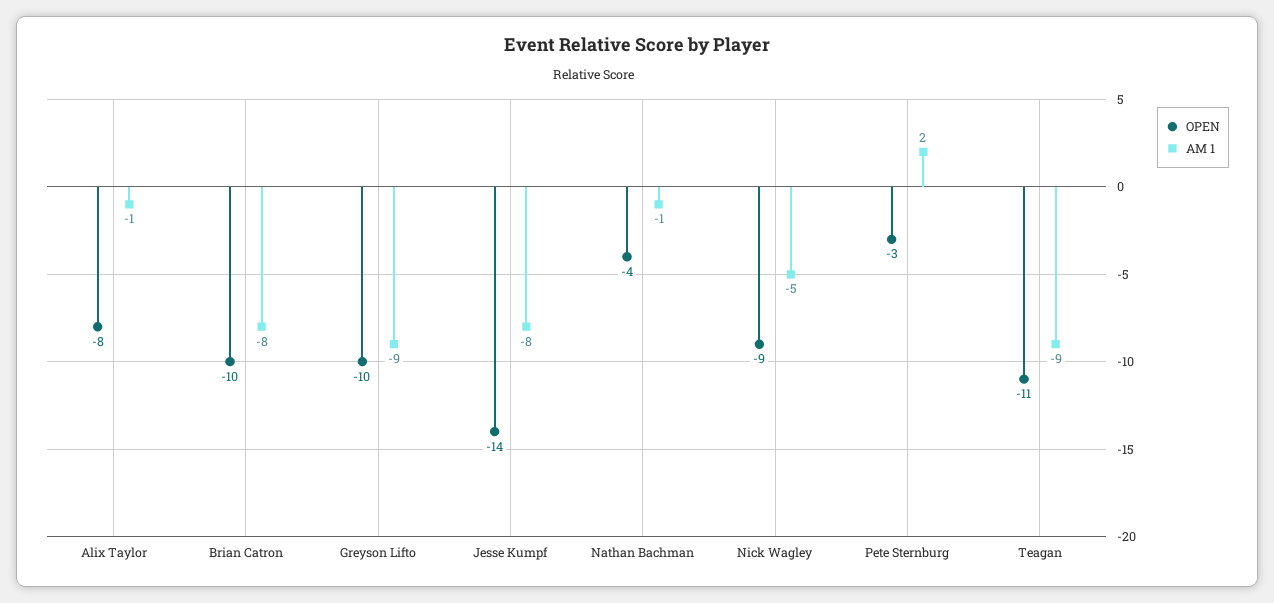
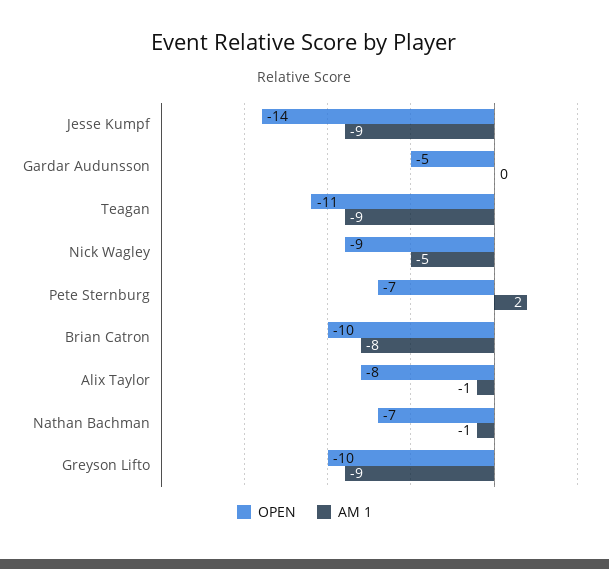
AM 1, Jesse Kumpf: -8 -> -9
OPEN, Nathan Bachman: -4 -> -7
OPEN, Pete Sternburg: -3 -> -7
OPEN, Gardar Audunsson: none -> -5
AM 1, Gardar Audunsson: none -> 0

